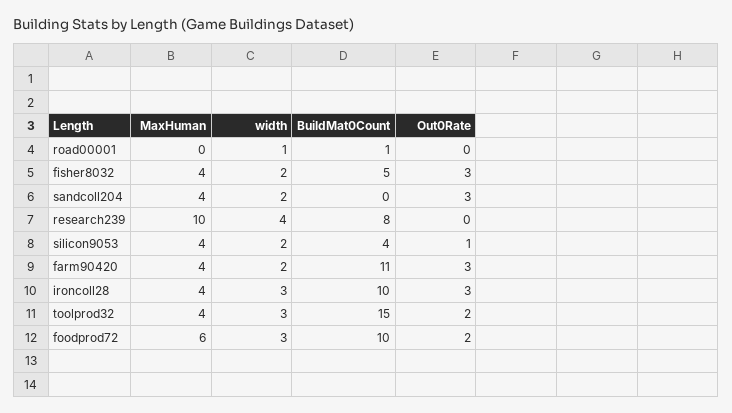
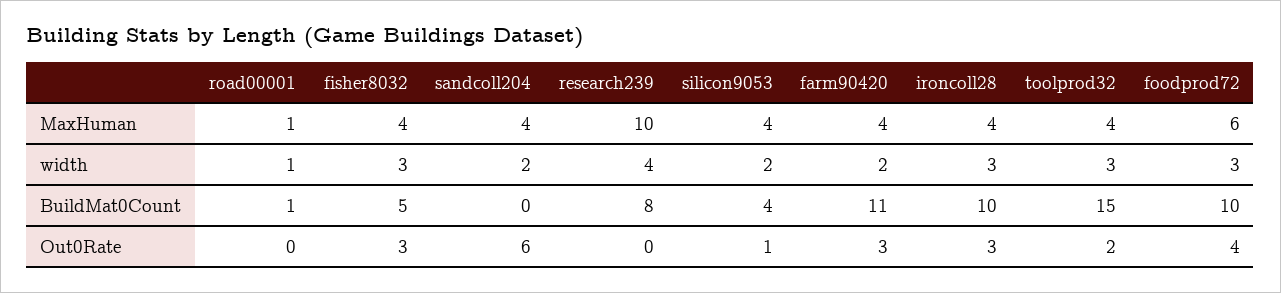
MaxHuman, road00001: 0 -> 1
width, fisher8032: 2 -> 3
Out0Rate, sandcoll204: 3 -> 6
Out0Rate, foodprod72: 2 -> 4

